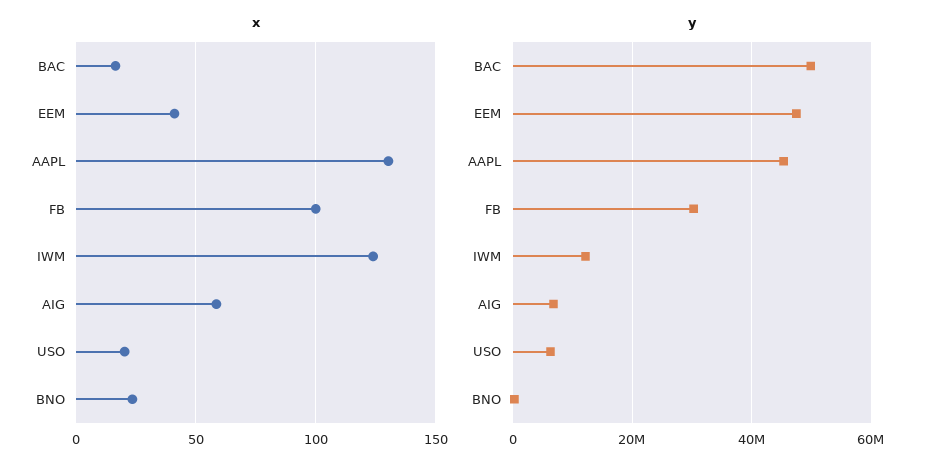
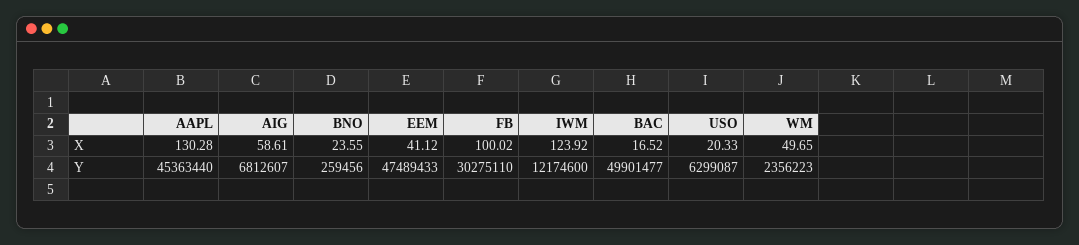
x, WM: none -> 49.65
y, WM: none -> 2356223

